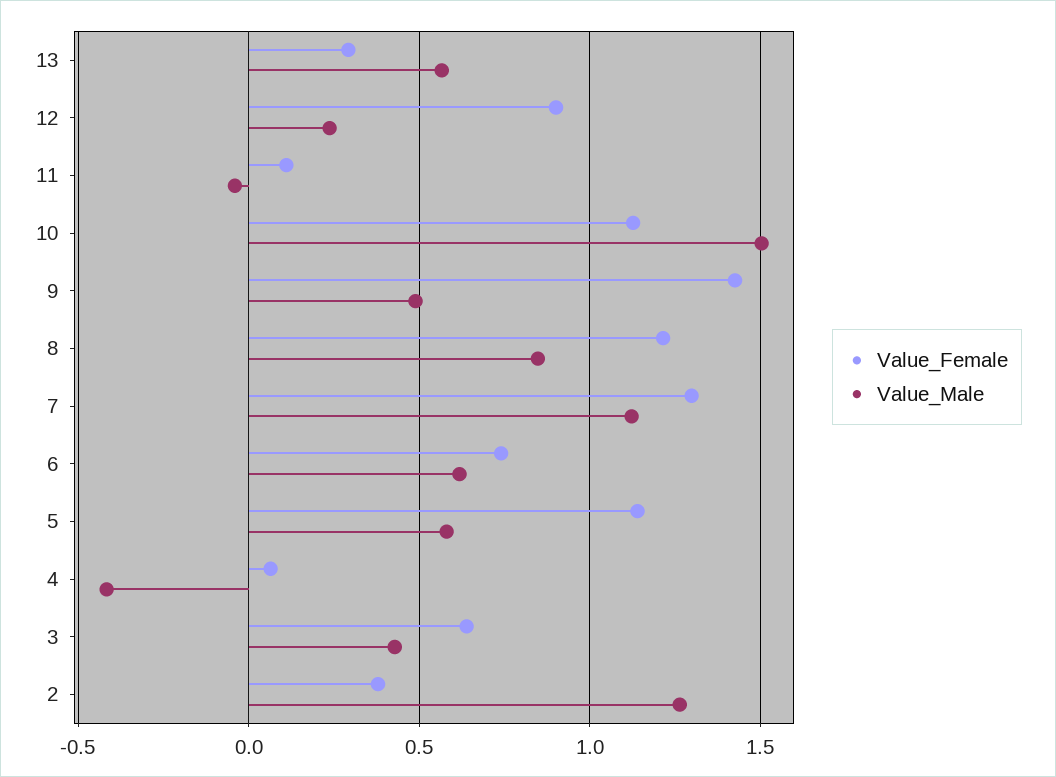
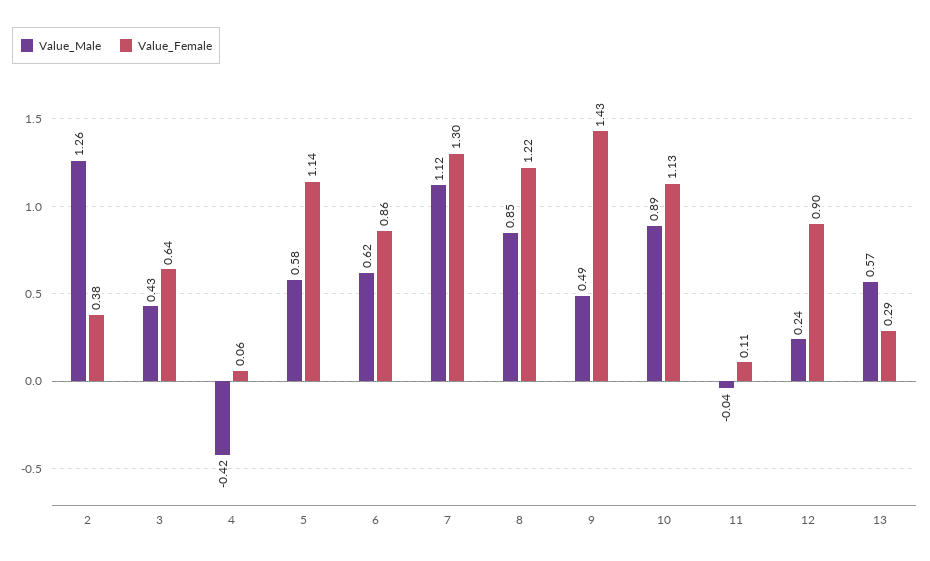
Value_Male, 10: 1.5 -> 0.89
Value_Female, 6: 0.75 -> 0.86

